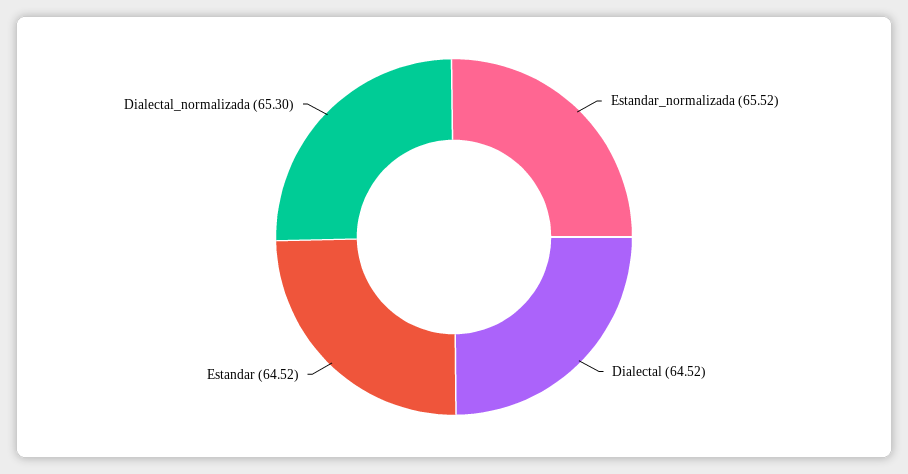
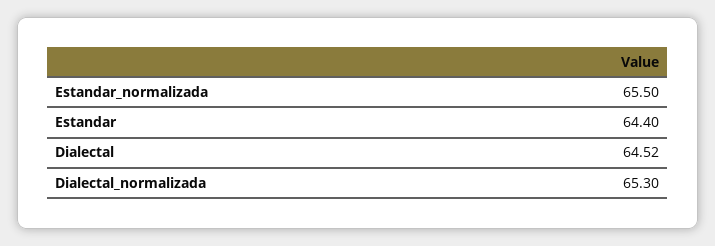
Estandar_normalizada: 65.52 -> 65.5
Estandar: 64.52 -> 64.4

